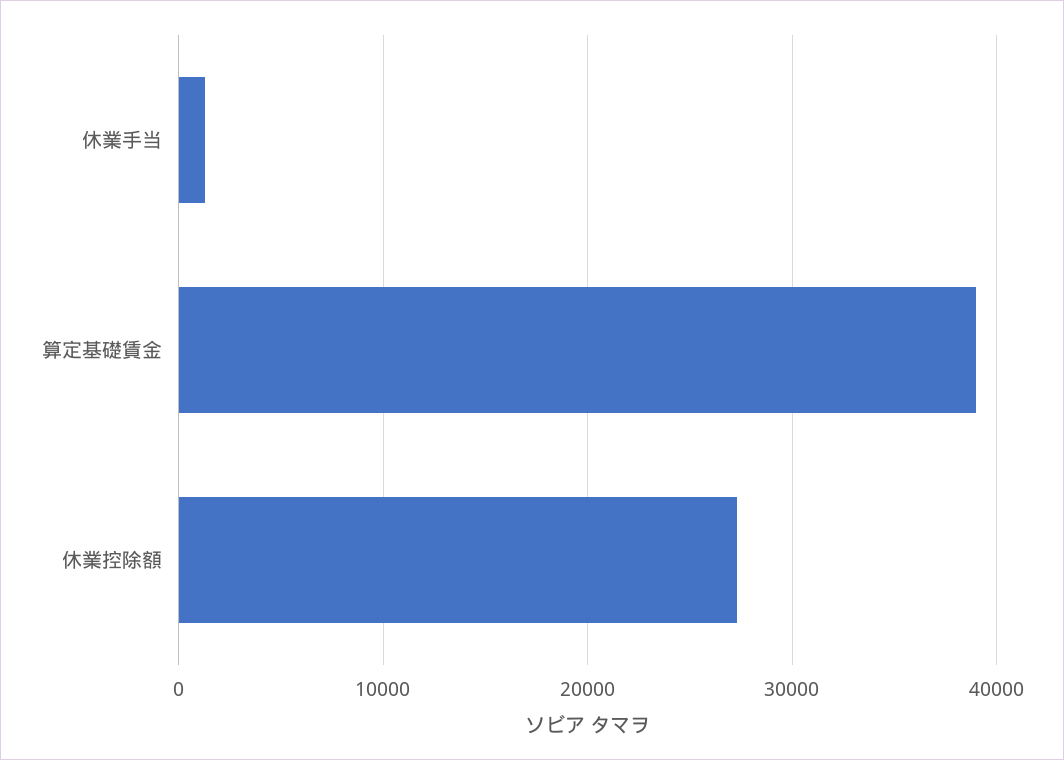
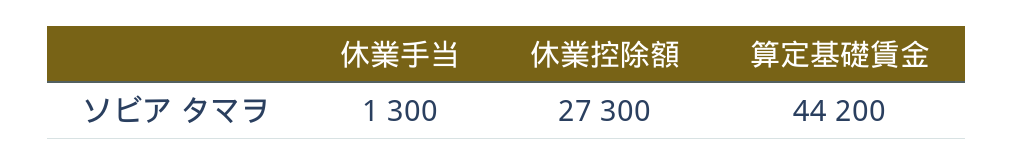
算定基礎賃金: 39000 -> 44200

